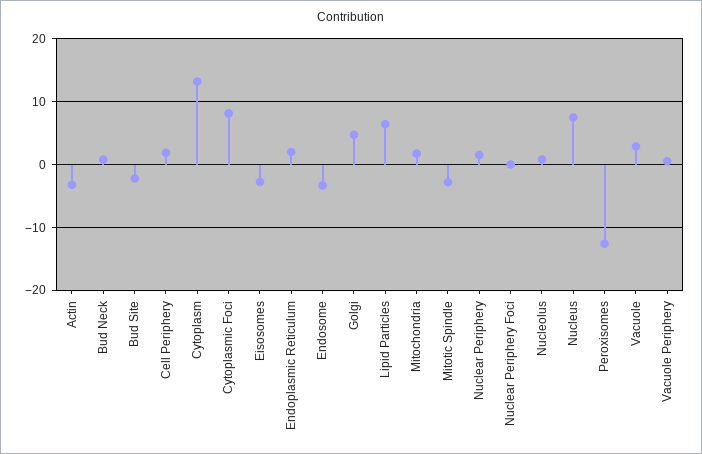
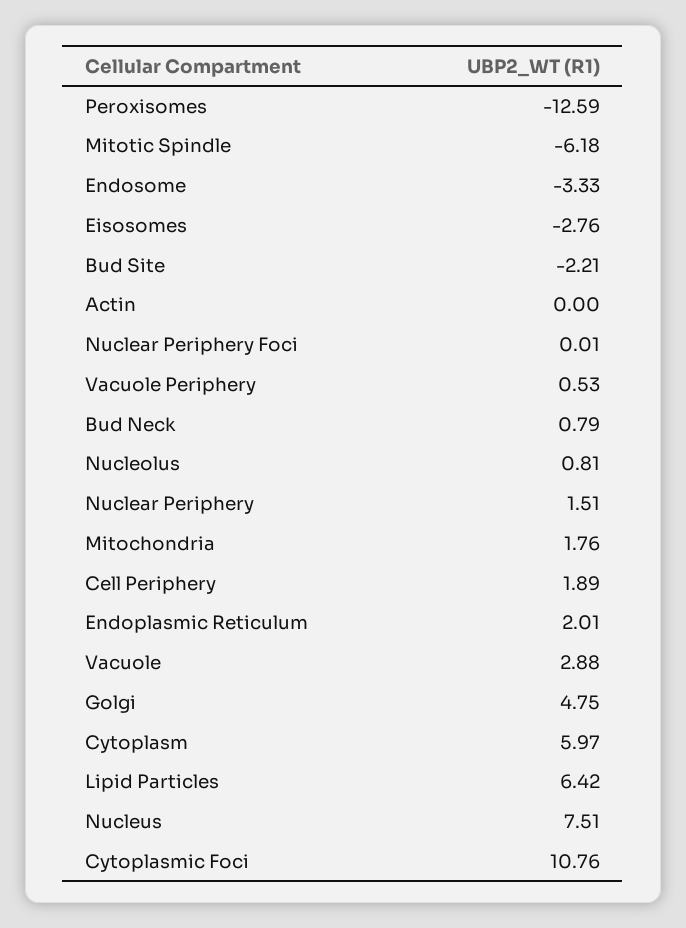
Actin: -3 -> 0
Cytoplasm: 13 -> 5.97
Cytoplasmic Foci: 8 -> 10.76
Mitotic Spindle: -3 -> -6.18

